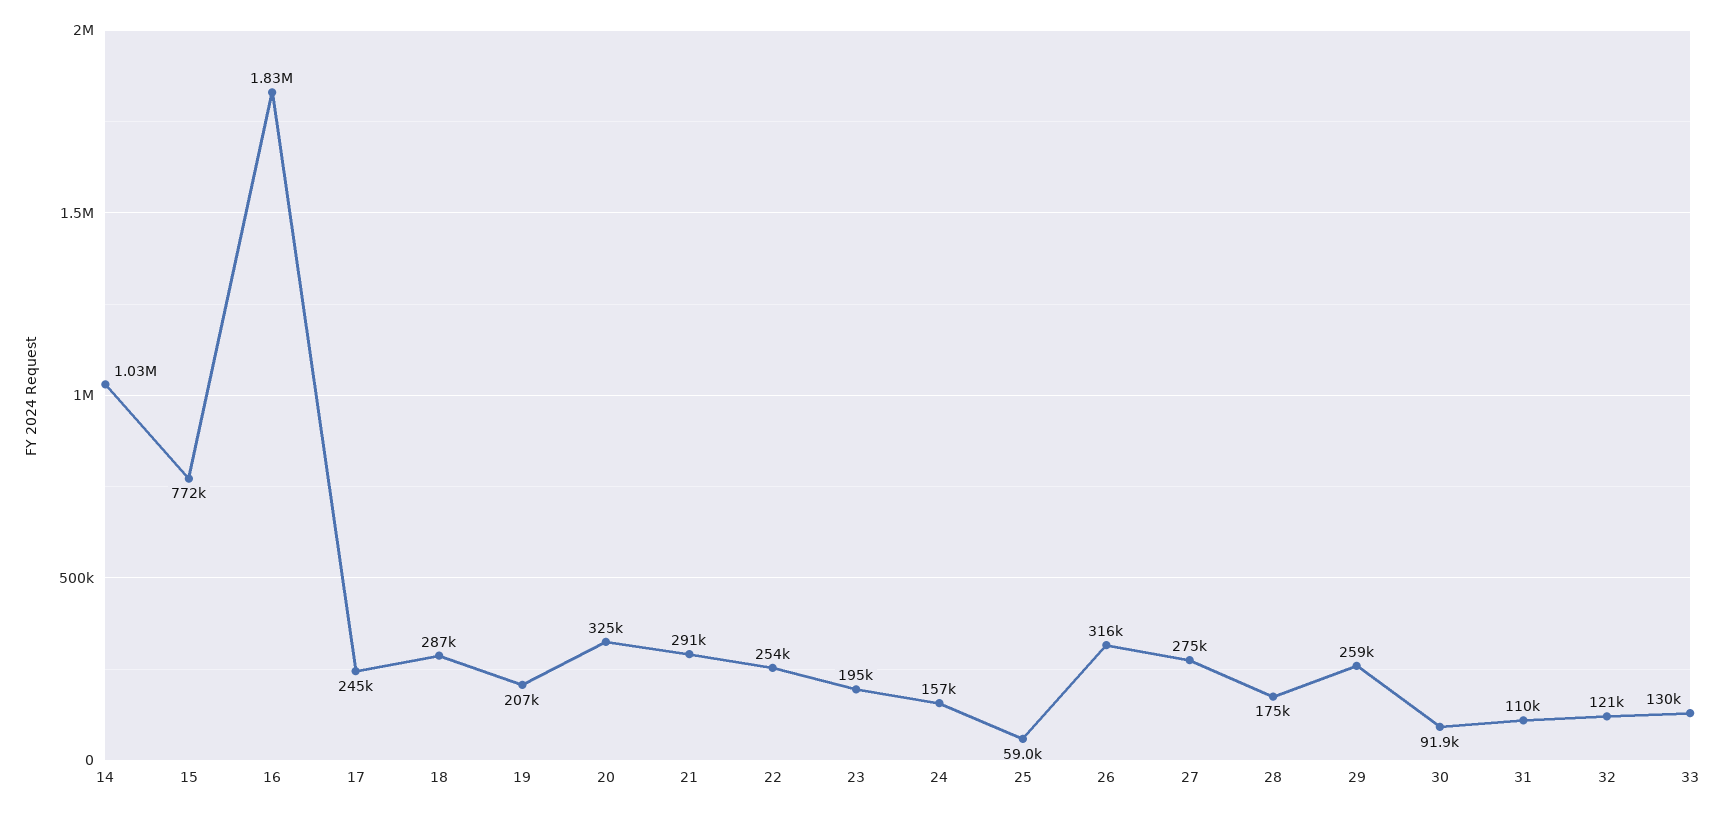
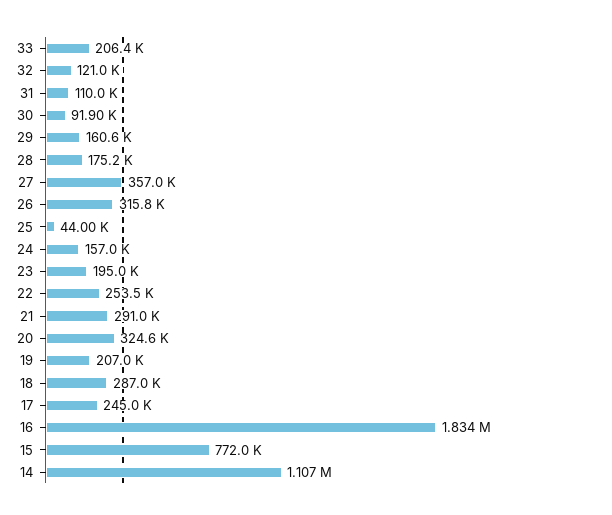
14: 1030000 -> 1107000
25: 59000 -> 44000
27: 275000 -> 357000
29: 259000 -> 160600
33: 130000 -> 206400

